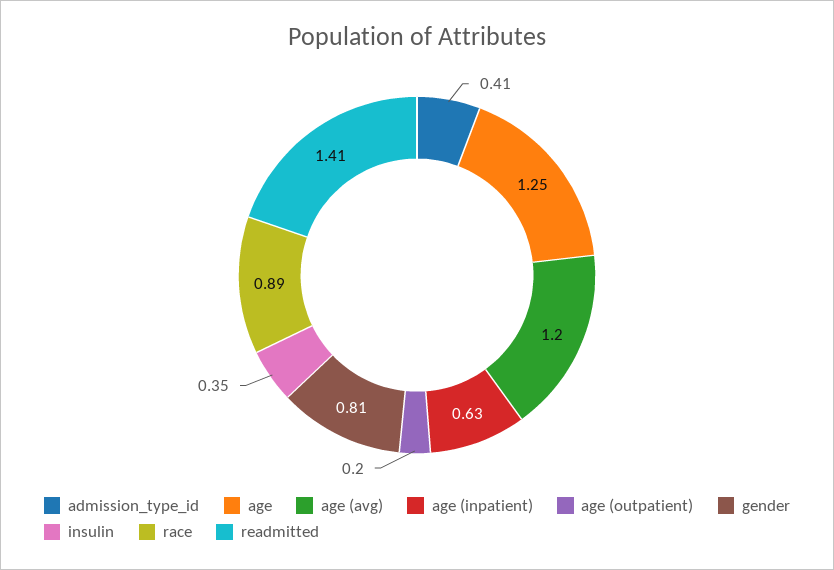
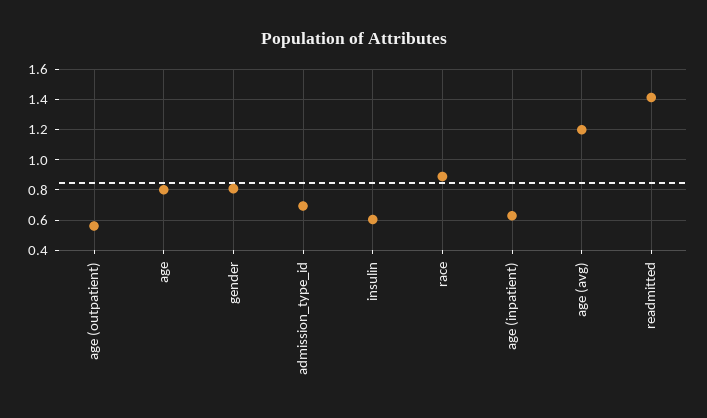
admission_type_id: 0.41 -> 0.7
age: 1.25 -> 0.8
age (outpatient): 0.2 -> 0.55
insulin: 0.35 -> 0.6

